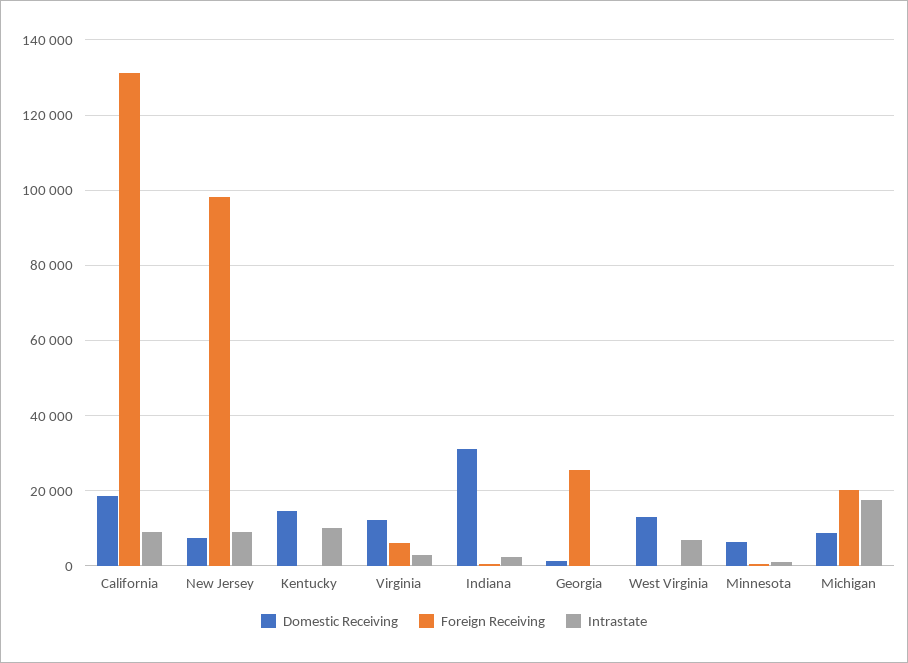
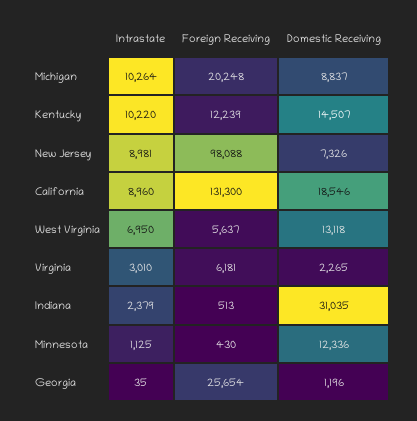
Foreign Receiving, Kentucky: 0 -> 12239
Domestic Receiving, Virginia: 12000 -> 2265
Foreign Receiving, West Virginia: 0 -> 5637
Domestic Receiving, Minnesota: 6000 -> 12336
Intrastate, Michigan: 18000 -> 10264

